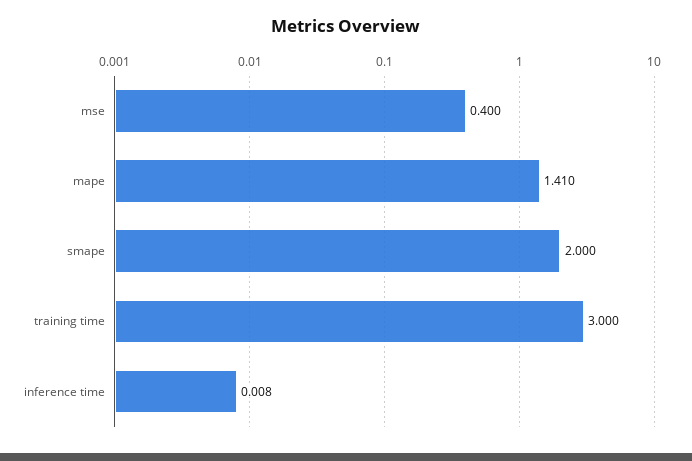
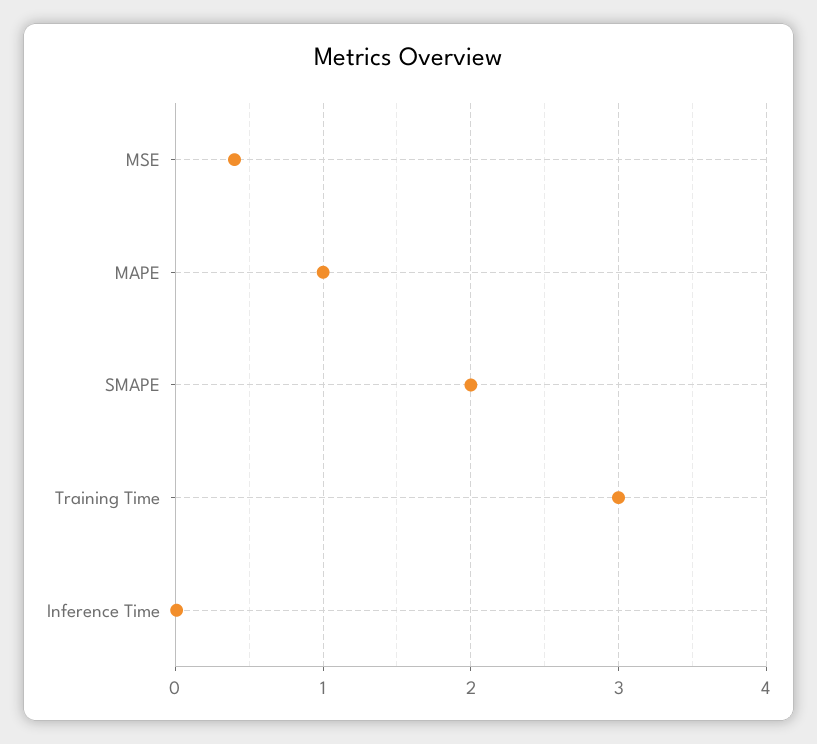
mape: 1.41 -> 1

